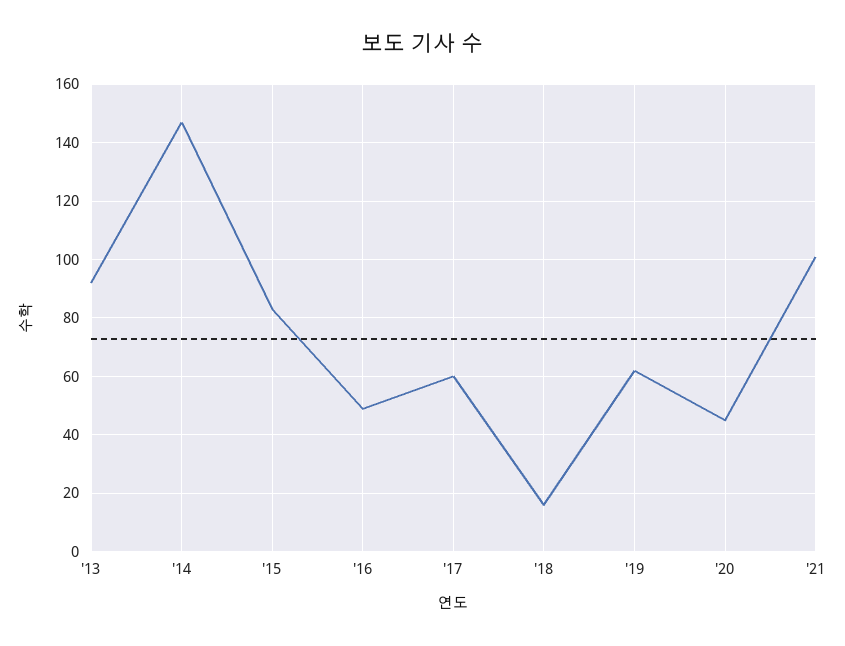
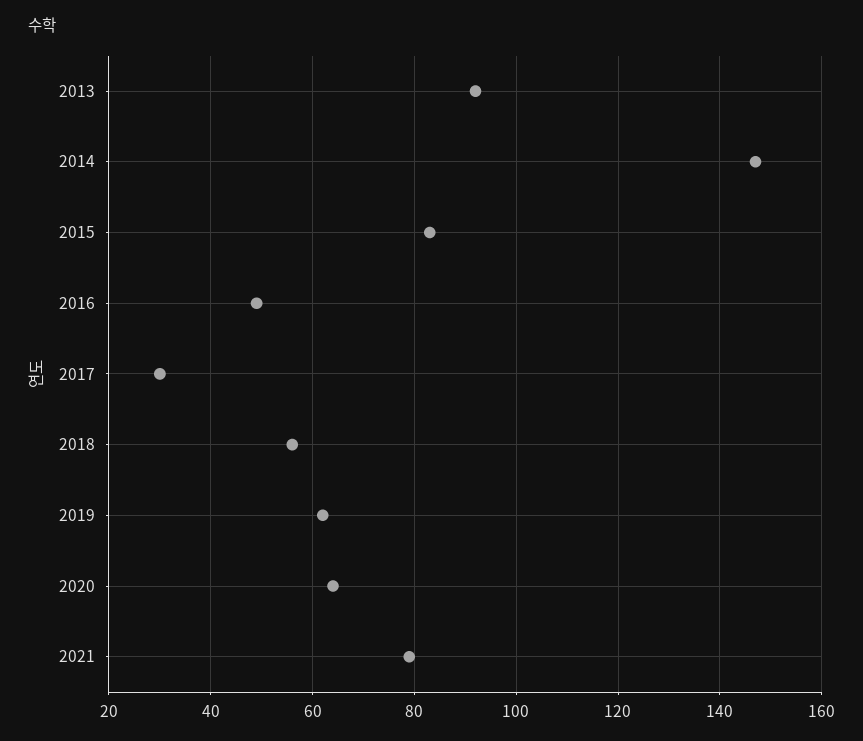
'17: 60 -> 30
'18: 15 -> 55
'20: 45 -> 65
'21: 100 -> 80

